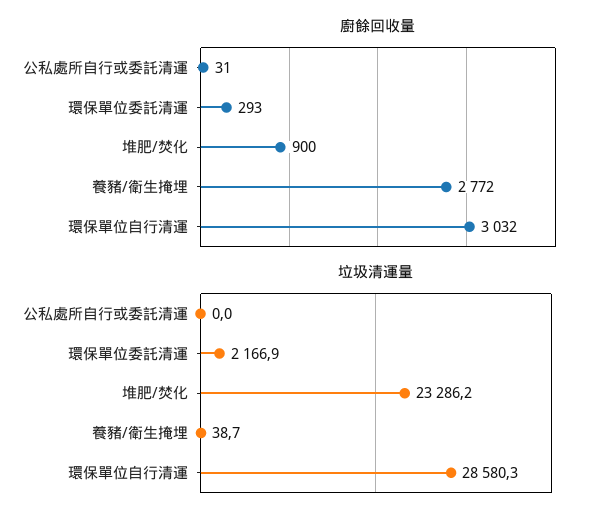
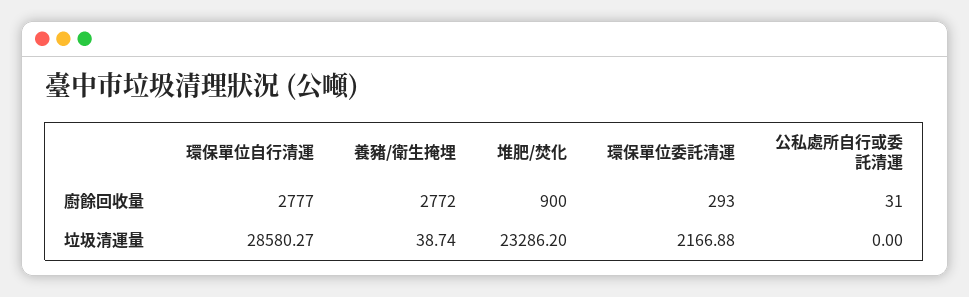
廚餘回收量, 環保單位自行清運: 3032 -> 2777

